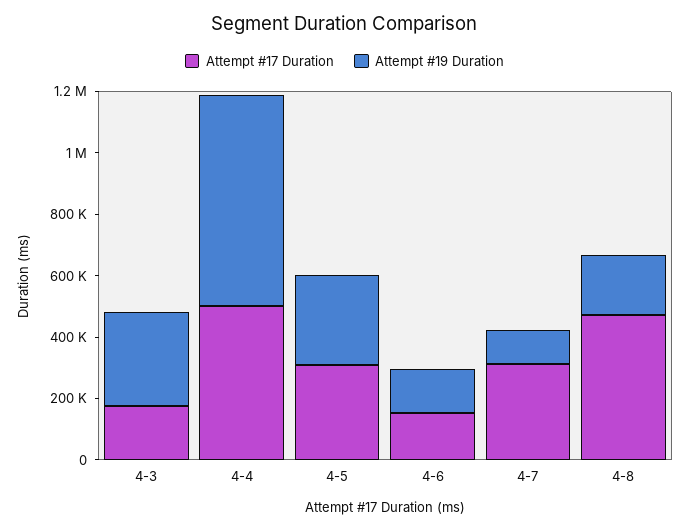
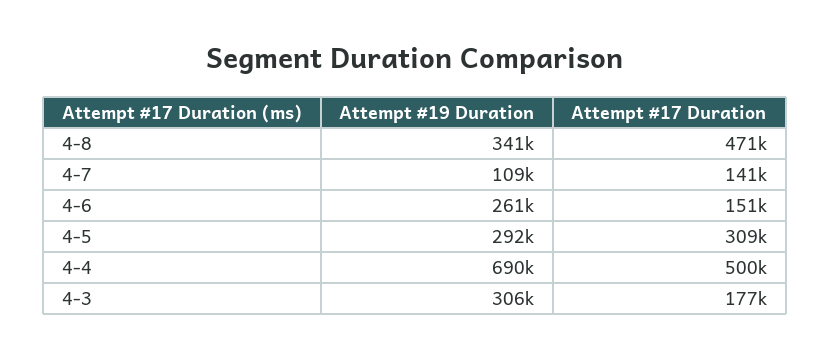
Attempt #19 Duration, 4-6: 150000 -> 261000
Attempt #17 Duration, 4-7: 300000 -> 141000
Attempt #19 Duration, 4-8: 200000 -> 341000

